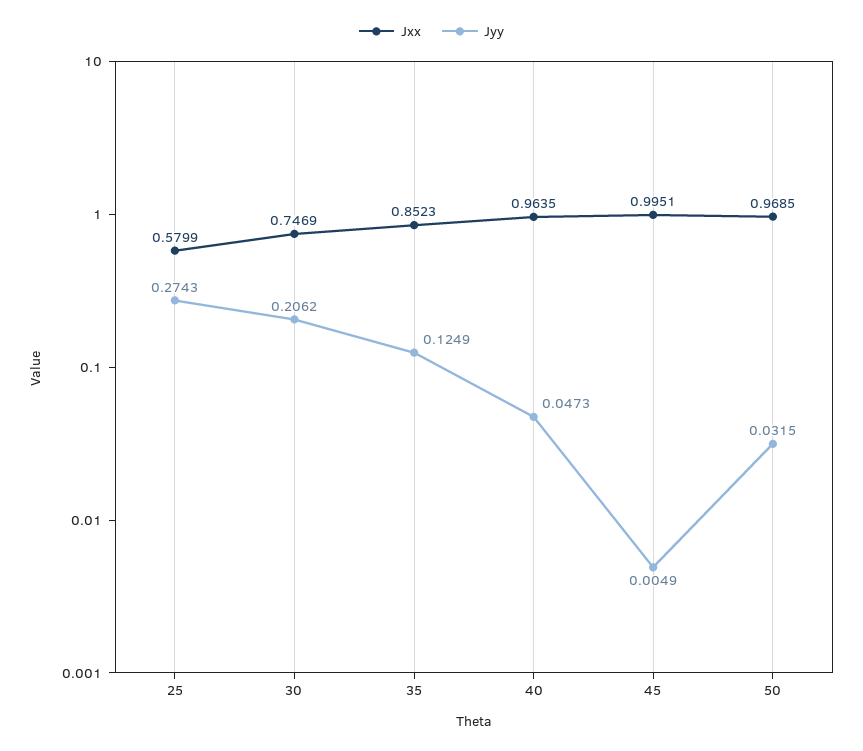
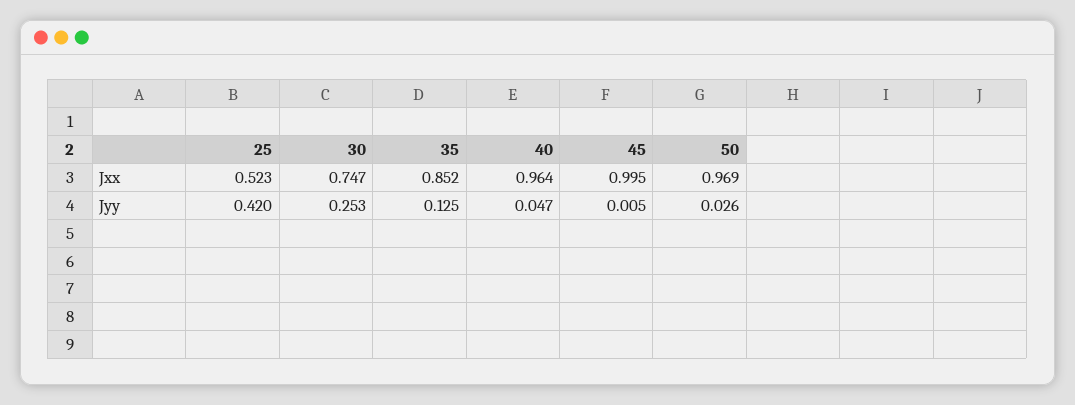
Jxx, 25: 0.5799 -> 0.523
Jyy, 25: 0.2743 -> 0.42
Jyy, 30: 0.2062 -> 0.253
Jyy, 50: 0.0315 -> 0.026

